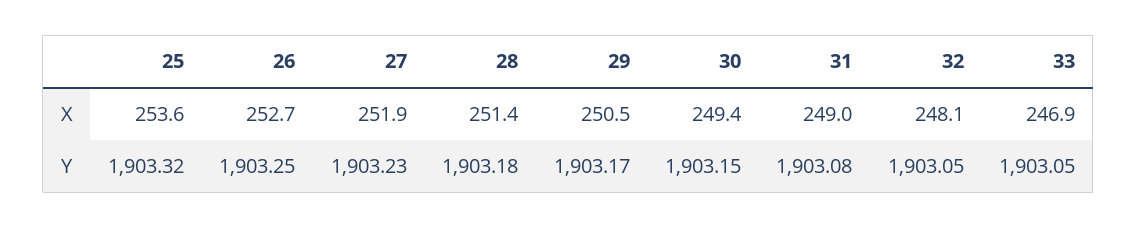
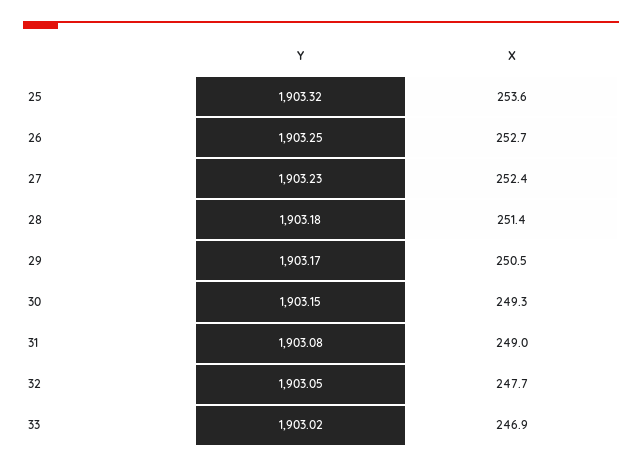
27, X: 251.9 -> 252.4
30, X: 249.4 -> 249.3
32, X: 248.1 -> 247.7
33, Y: 1903.05 -> 1903.02

